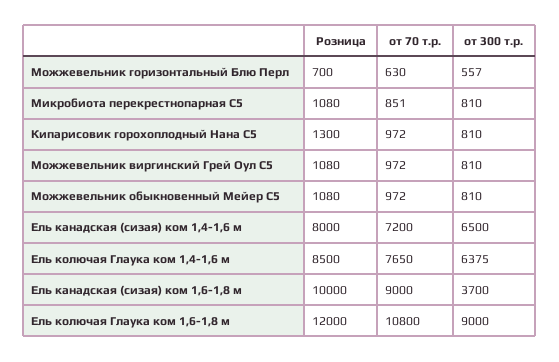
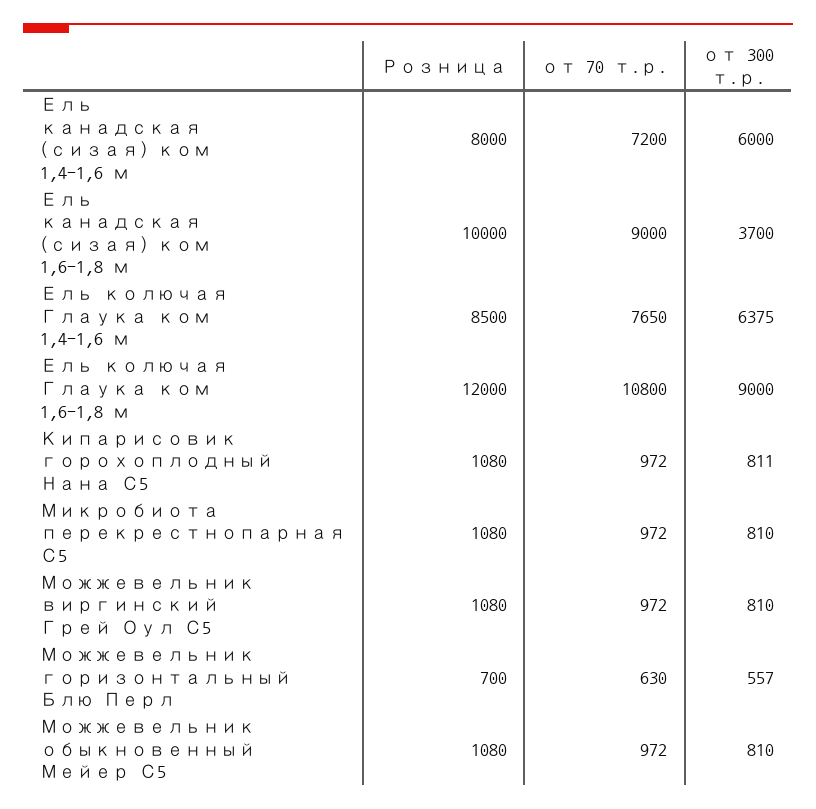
от 70 т.р., Микробиота перекрестнопарная С5: 851 -> 972
Розница, Кипарисовик горохоплодный Нана С5: 1300 -> 1080
от 300 т.р., Кипарисовик горохоплодный Нана С5: 810 -> 811
от 300 т.р., Ель канадская (сизая) ком 1,4-1,6 м: 6500 -> 6000

